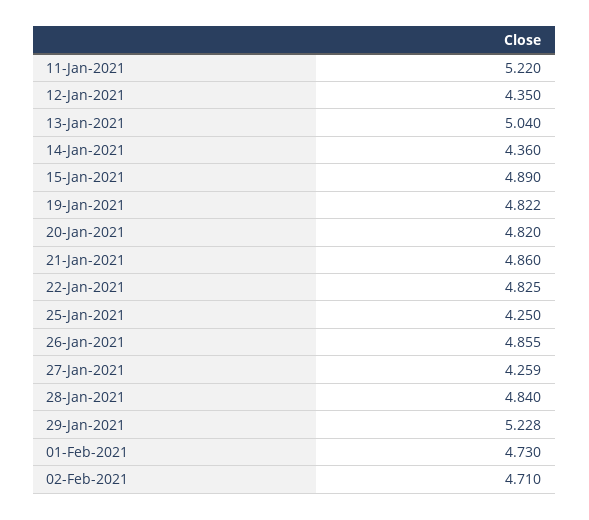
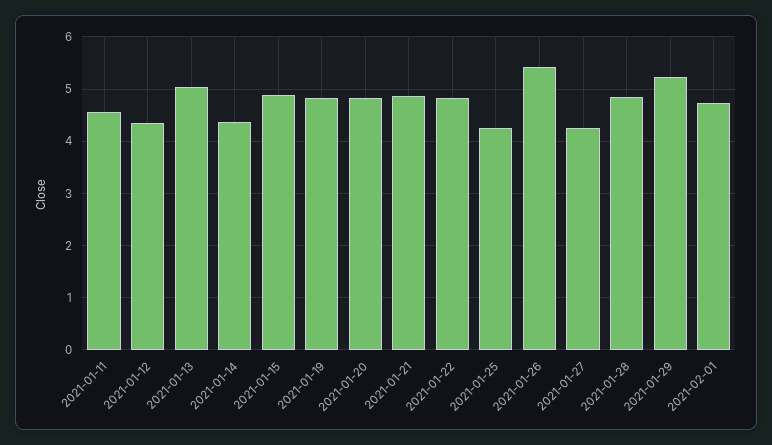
11-Jan-2021: 5.22 -> 4.6
26-Jan-2021: 4.855 -> 5.4
02-Feb-2021: 4.71 -> none

